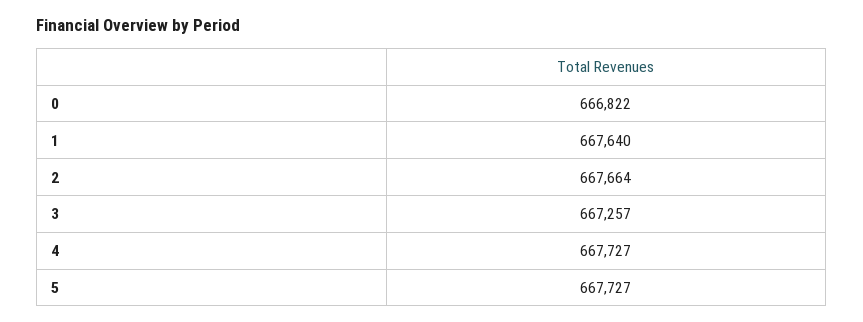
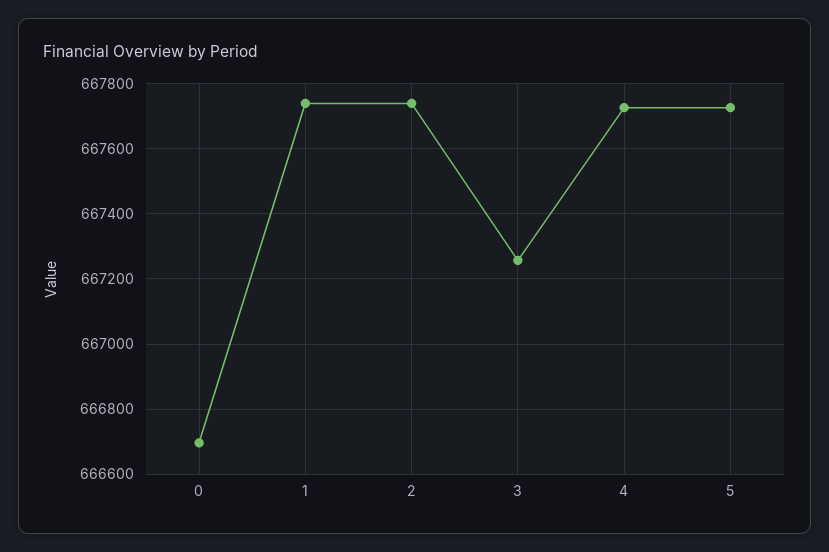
0: 666822 -> 666700
1: 667640 -> 667740
2: 667664 -> 667740

